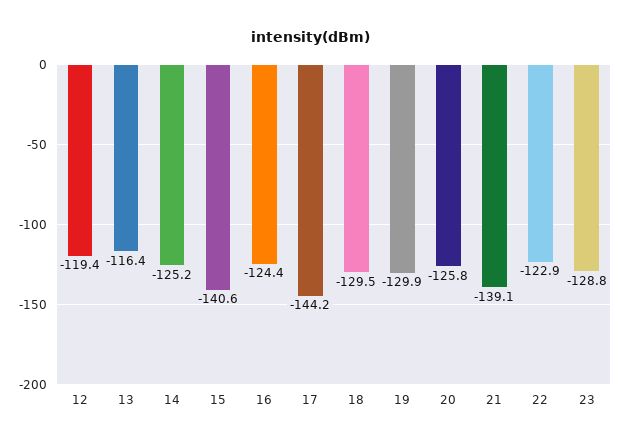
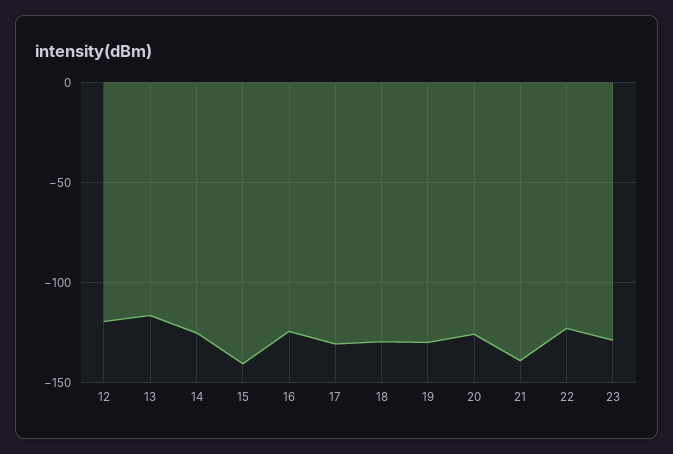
17: -144.2 -> -130

